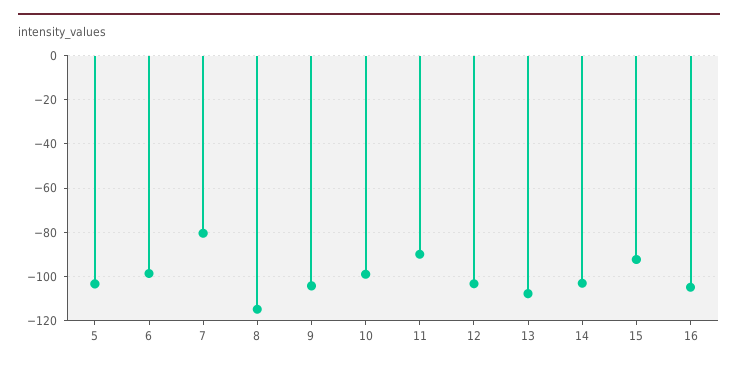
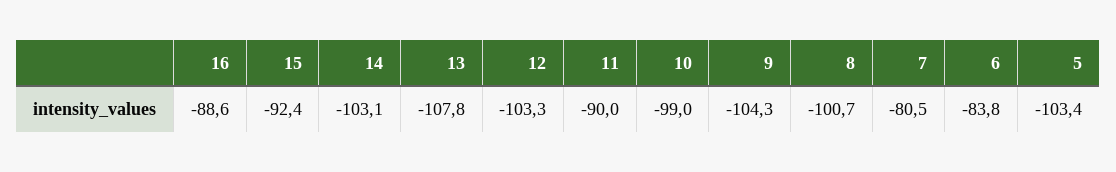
6: -100 -> -83.8
8: -115 -> -100.7
16: -105 -> -88.6

